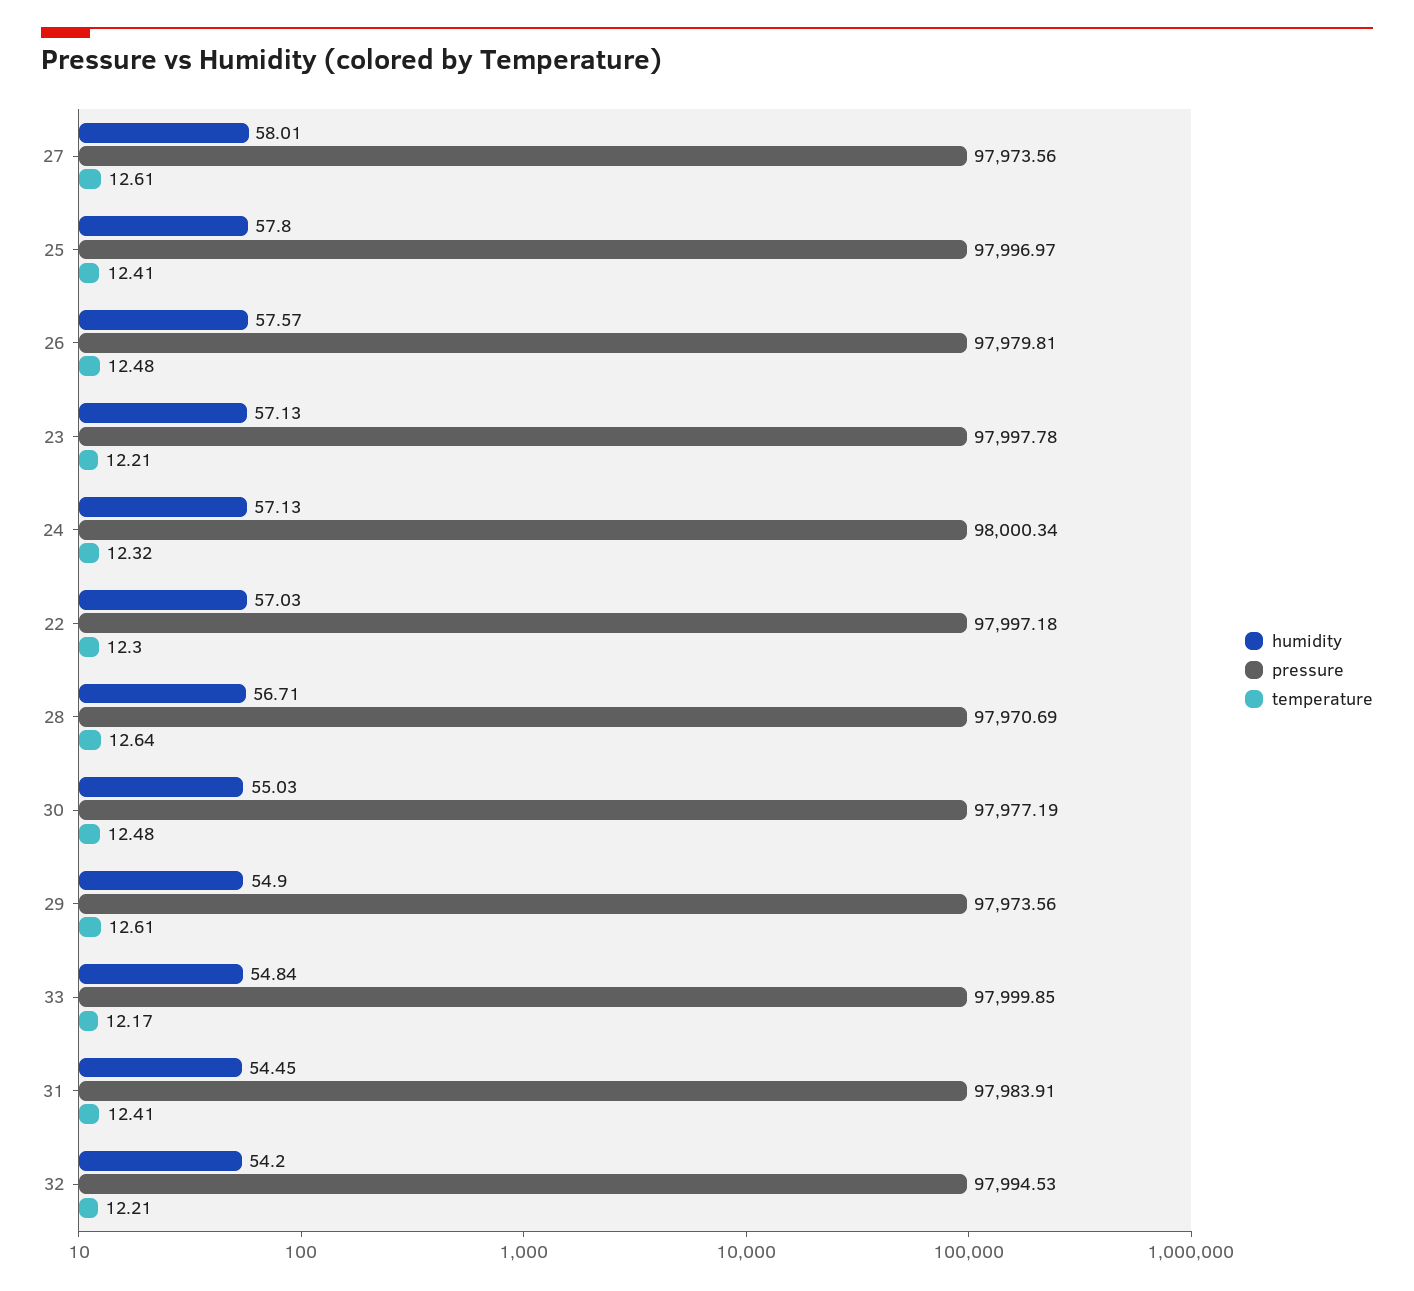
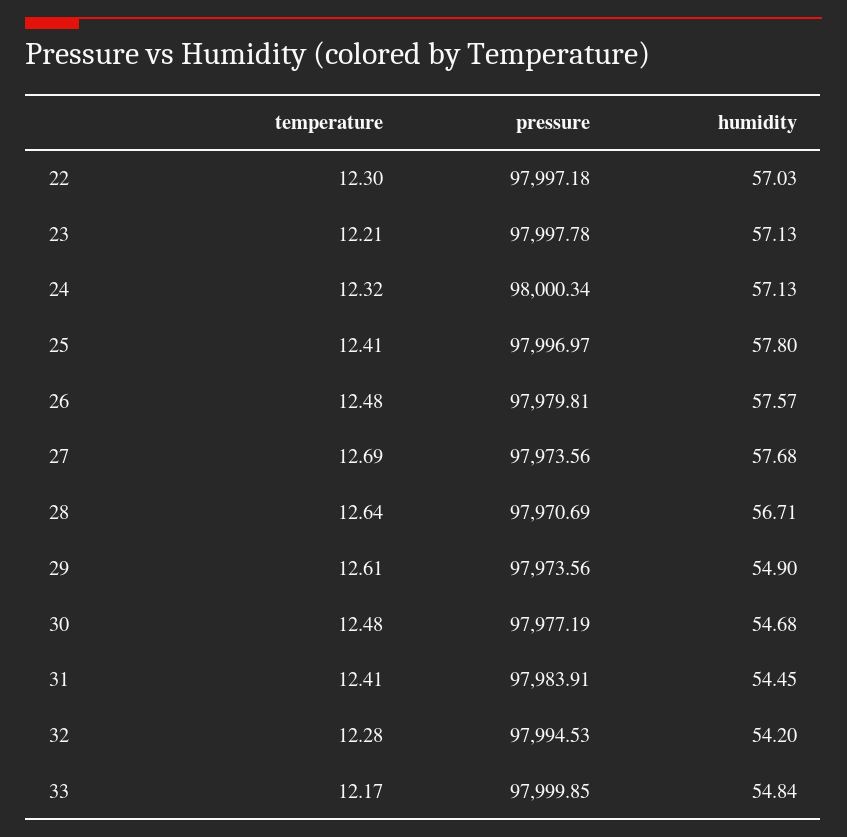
humidity, 27: 58.01 -> 57.68
temperature, 27: 12.61 -> 12.69
humidity, 30: 55.03 -> 54.68
temperature, 32: 12.21 -> 12.28

